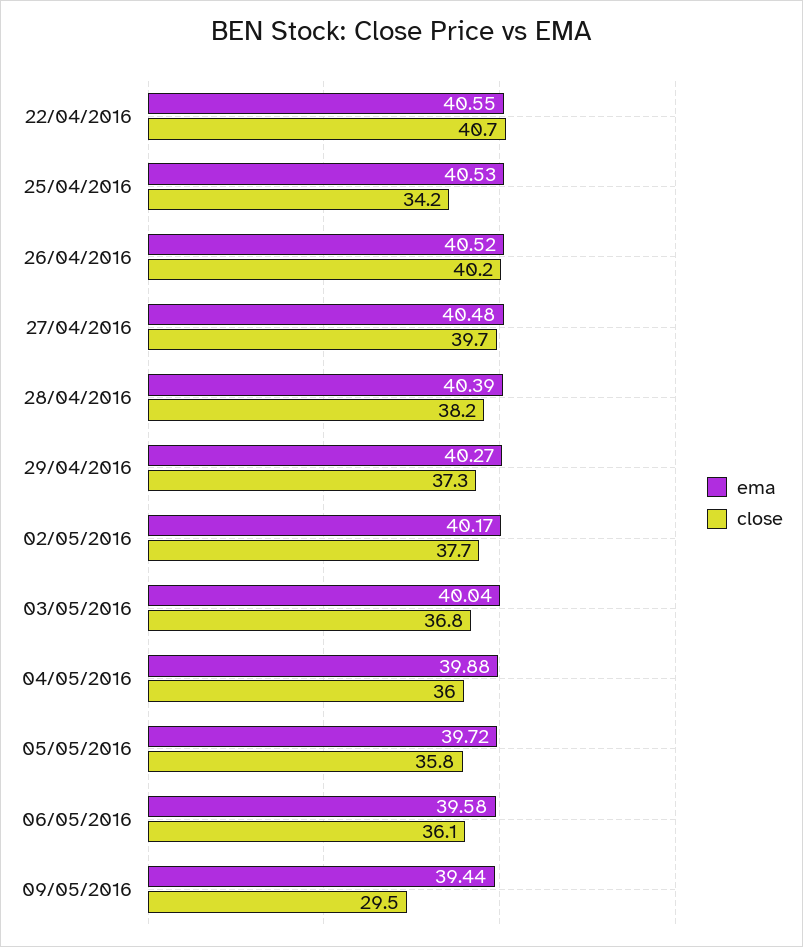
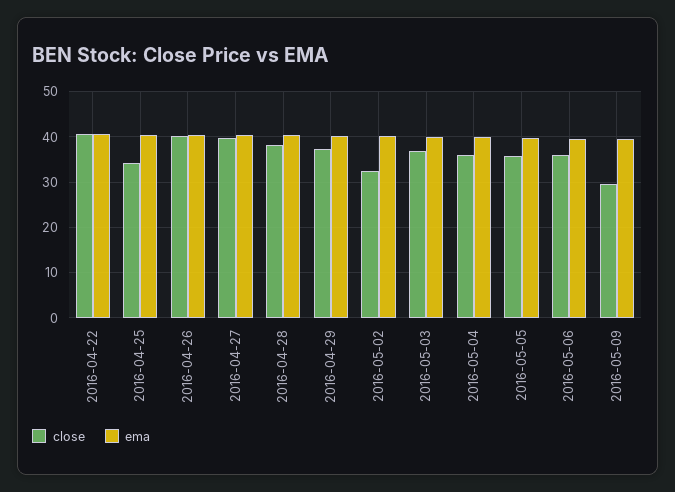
close, 02/05/2016: 37.7 -> 32

